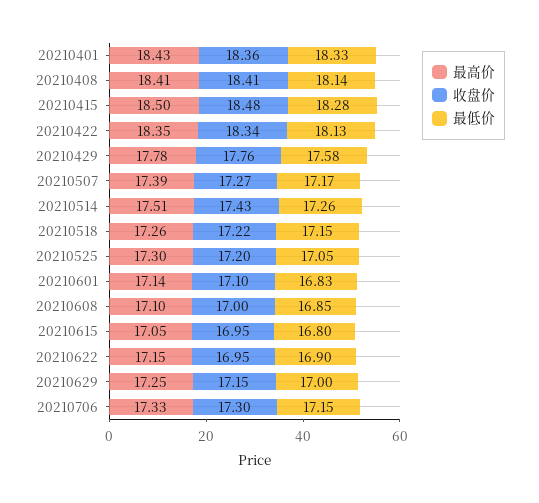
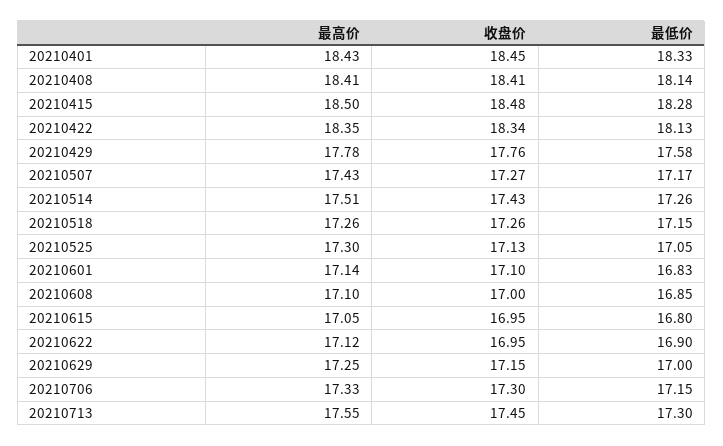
收盘价, 20210401: 18.36 -> 18.45
最高价, 20210507: 17.39 -> 17.43
收盘价, 20210518: 17.22 -> 17.26
收盘价, 20210525: 17.2 -> 17.13
最高价, 20210622: 17.15 -> 17.12
最高价, 20210713: none -> 17.55
收盘价, 20210713: none -> 17.45
最低价, 20210713: none -> 17.3

